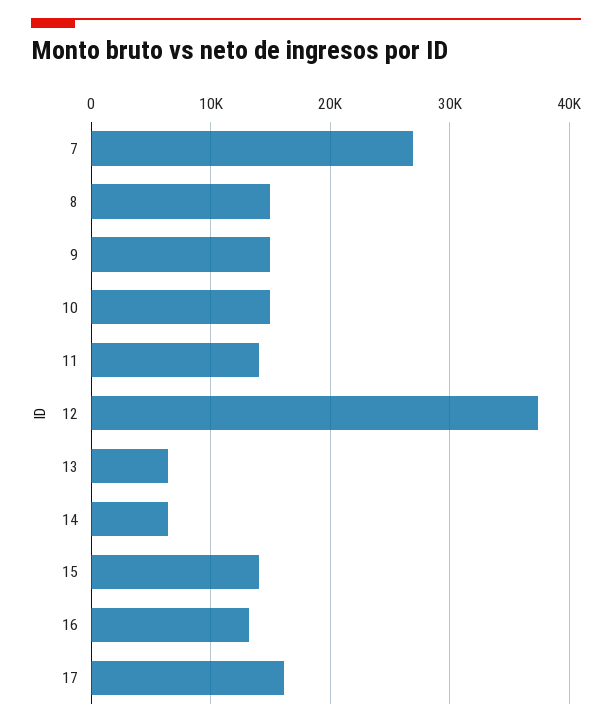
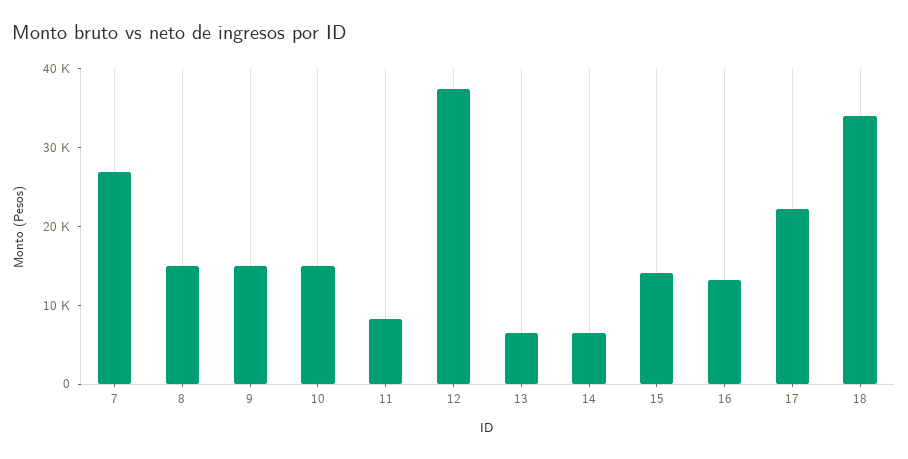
11: 14000 -> 8000
17: 16000 -> 22000
18: none -> 34000

